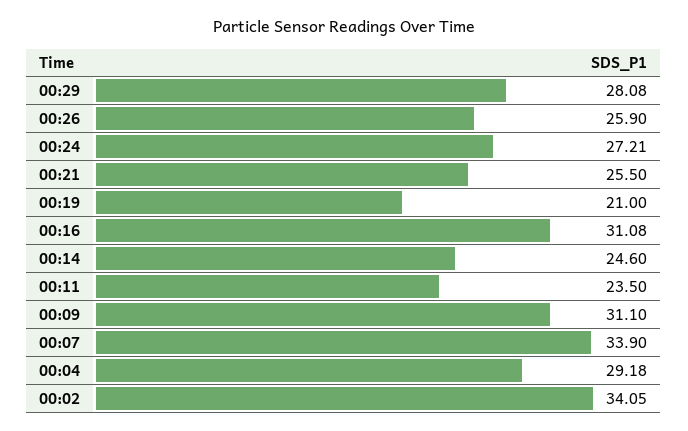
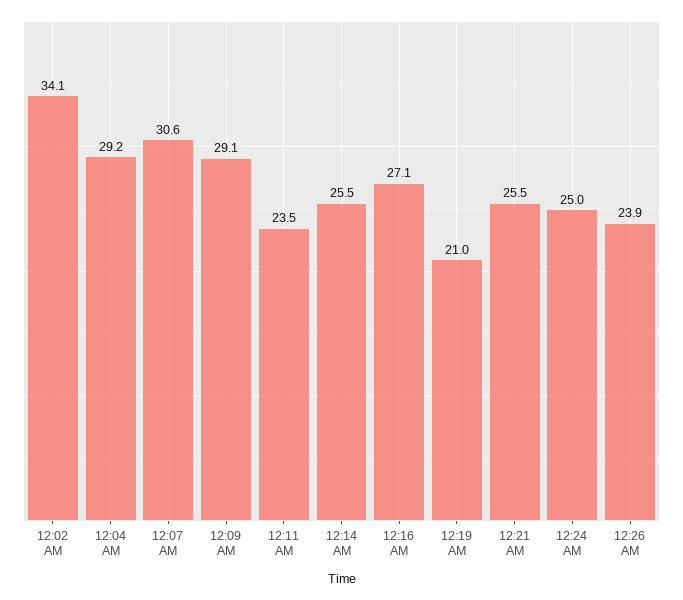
00:29: 28.08 -> none
00:26: 25.9 -> 23.9
00:24: 27.21 -> 25
00:16: 31.08 -> 27.1
00:14: 24.6 -> 25.5
00:09: 31.1 -> 29.1
00:07: 33.9 -> 30.6

